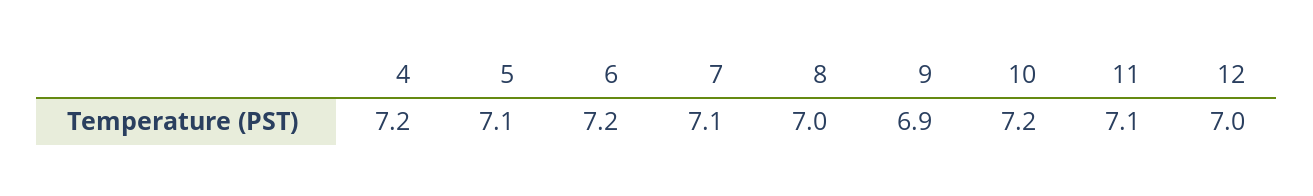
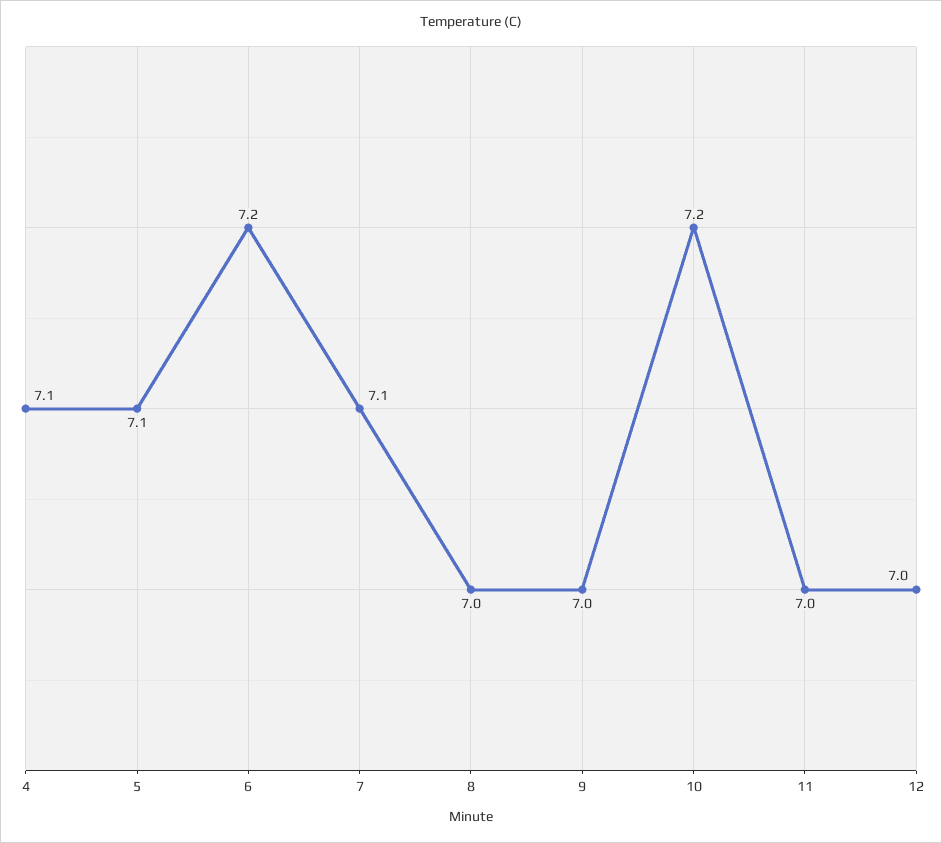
4: 7.2 -> 7.1
9: 6.9 -> 7
11: 7.1 -> 7

